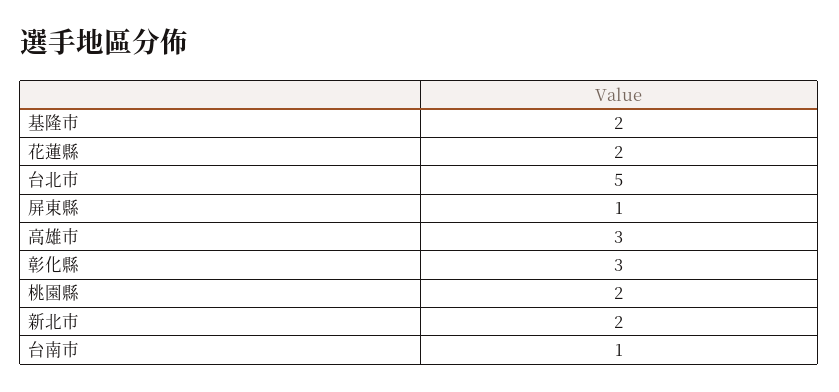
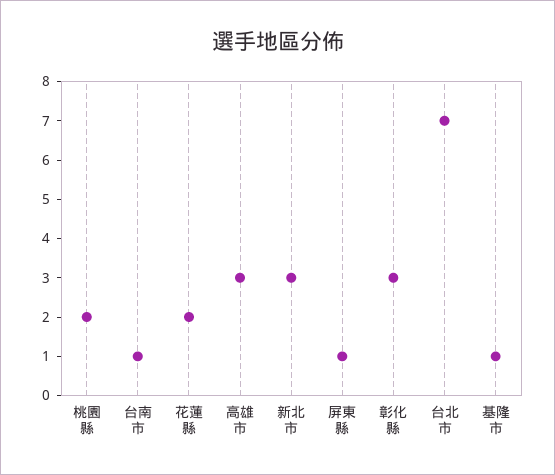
基隆市: 2 -> 1
台北市: 5 -> 7
新北市: 2 -> 3

